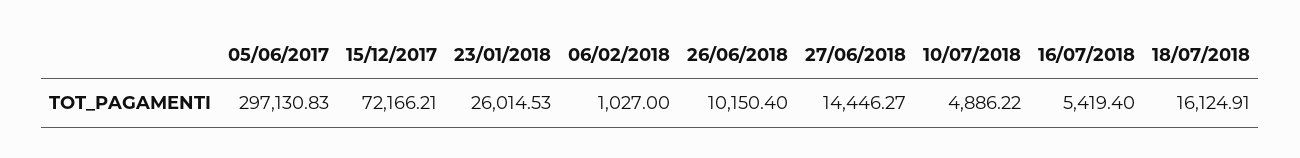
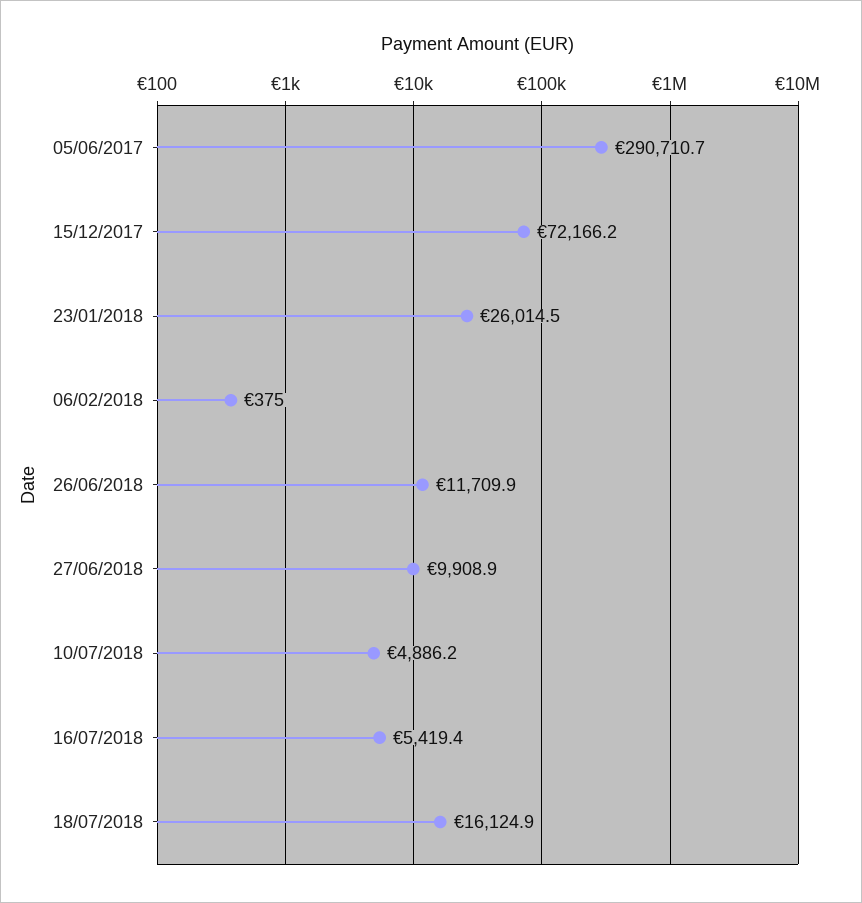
05/06/2017: 297130.83 -> 290710.7
06/02/2018: 1027 -> 375
26/06/2018: 10150.4 -> 11709.9
27/06/2018: 14446.27 -> 9908.9

